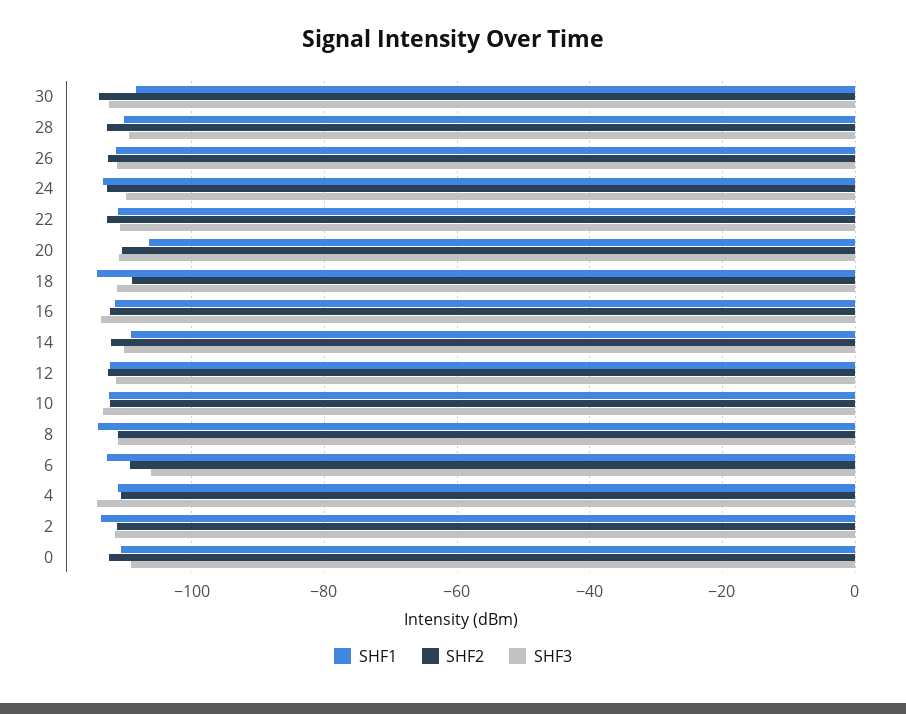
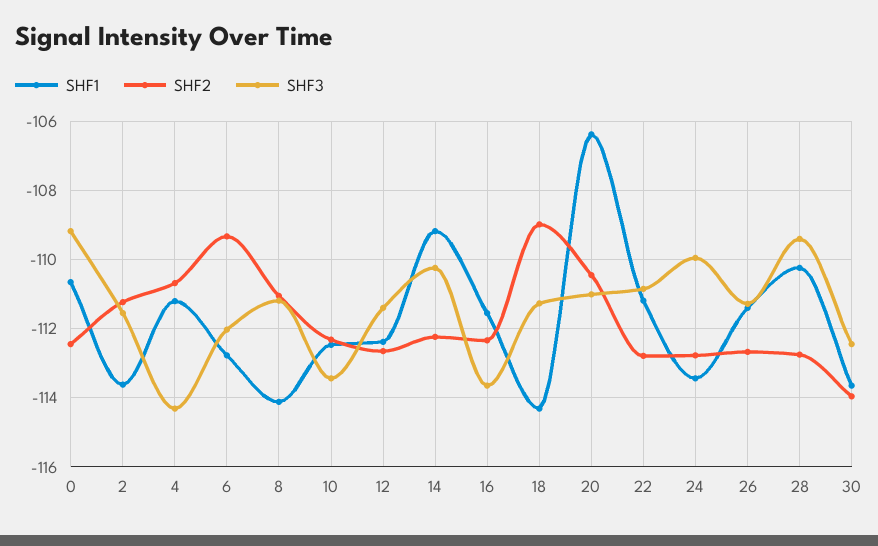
SHF1, 30: -108 -> -113.6
SHF3, 6: -106 -> -112

